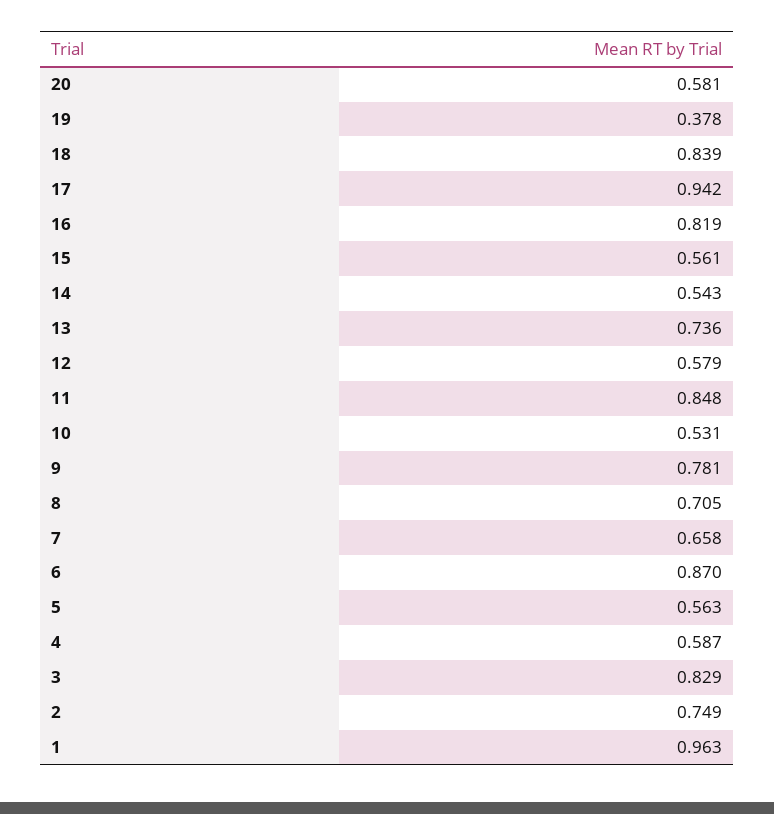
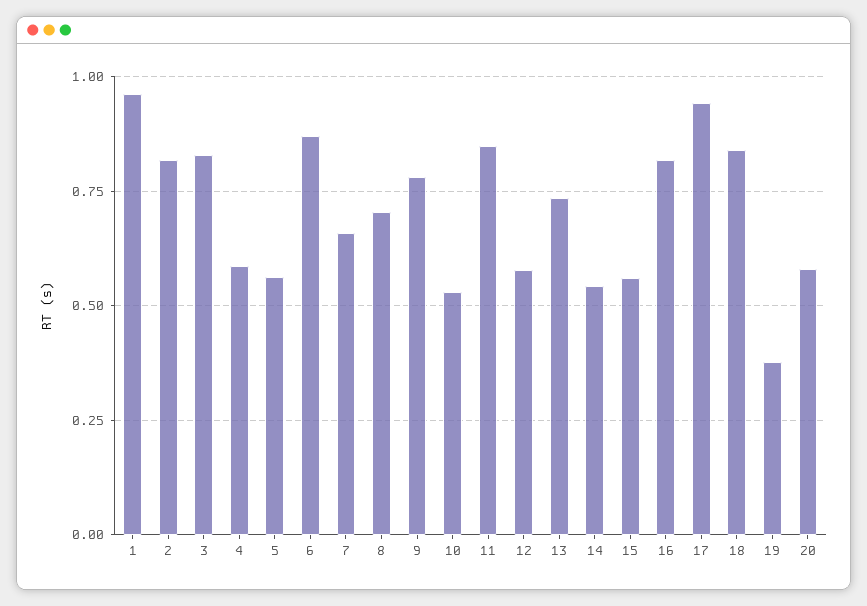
2: 0.749 -> 0.825

